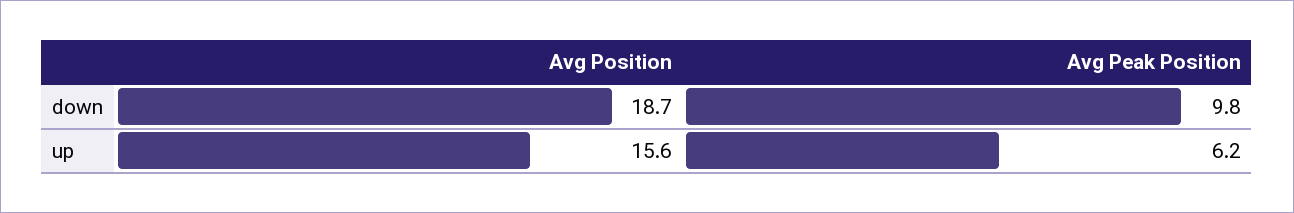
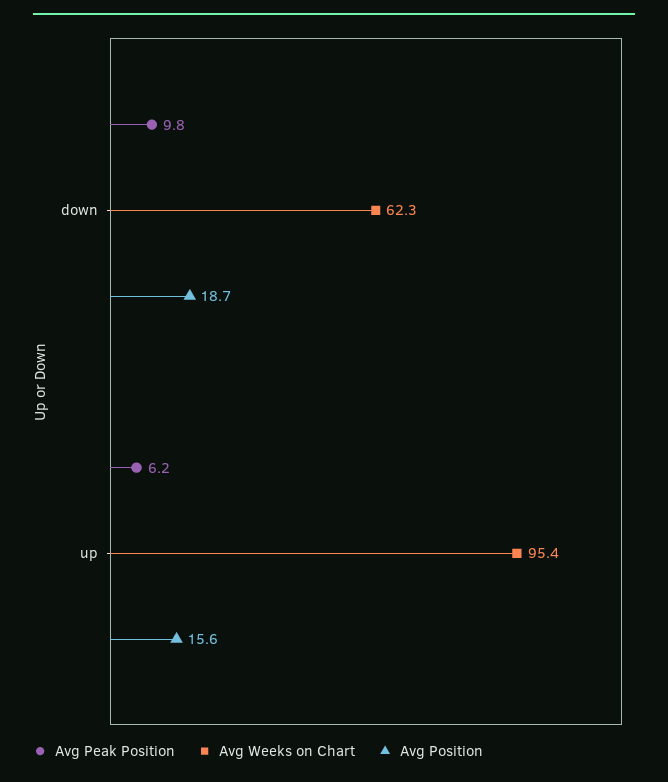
Avg Weeks on Chart, down: none -> 62.3
Avg Weeks on Chart, up: none -> 95.4

